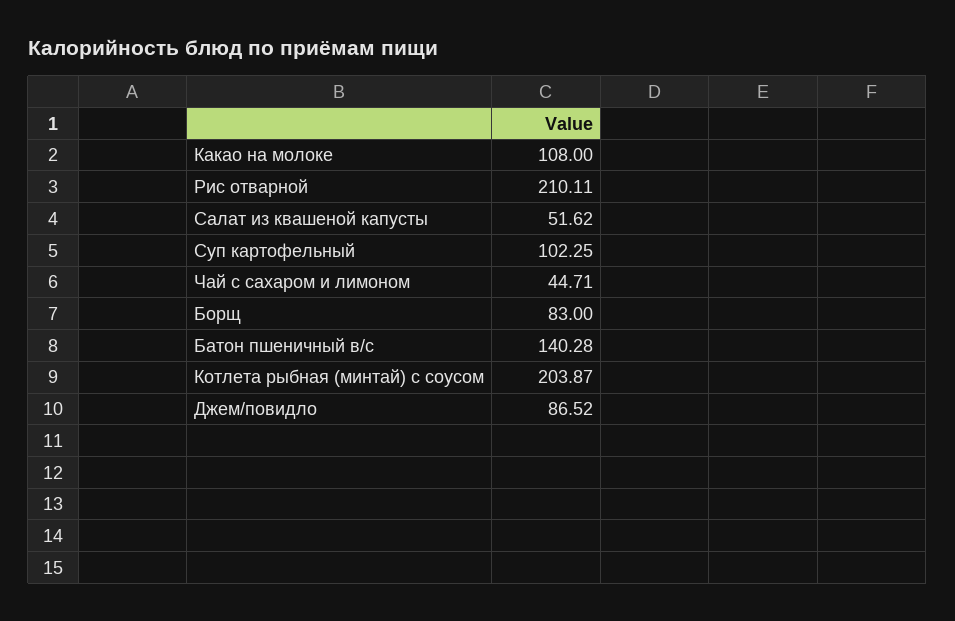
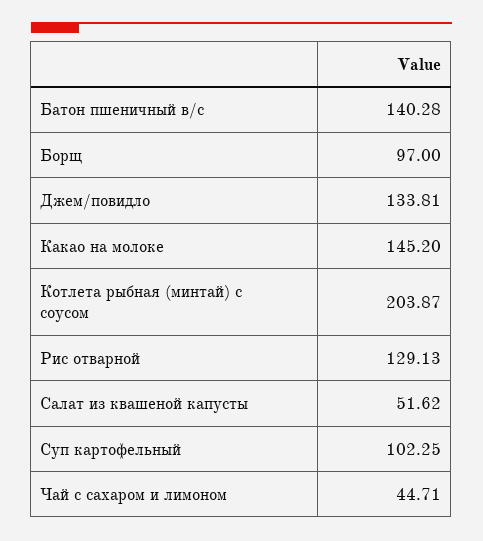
Какао на молоке: 108 -> 145.2
Рис отварной: 210.11 -> 129.13
Борщ: 83 -> 97
Джем/повидло: 86.52 -> 133.81

